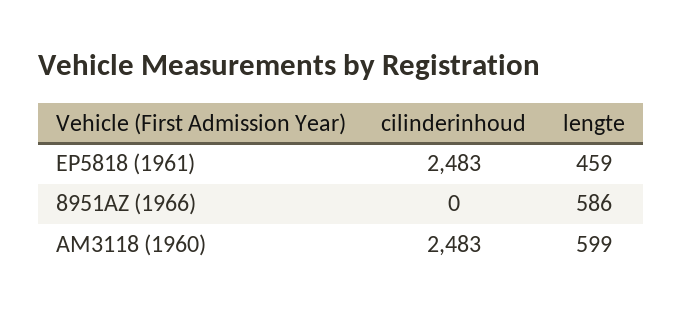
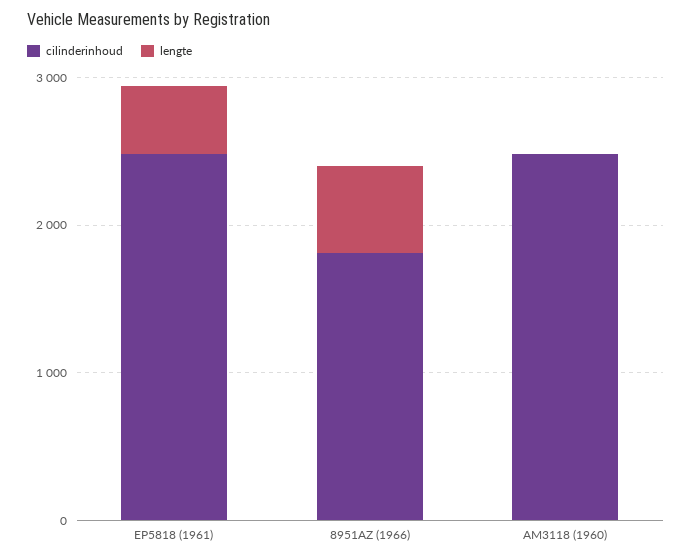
cilinderinhoud, 8951AZ (1966): 0 -> 1800
lengte, AM3118 (1960): 599 -> 0

